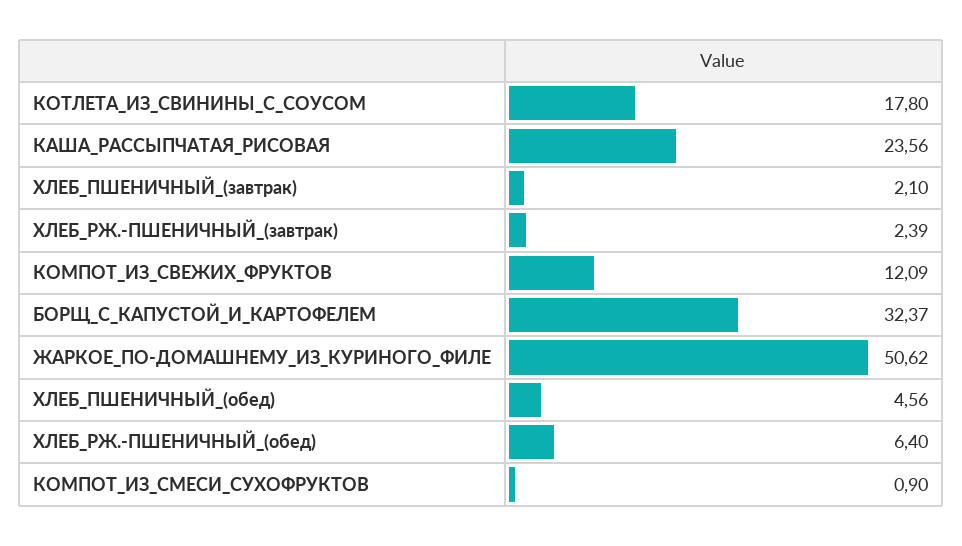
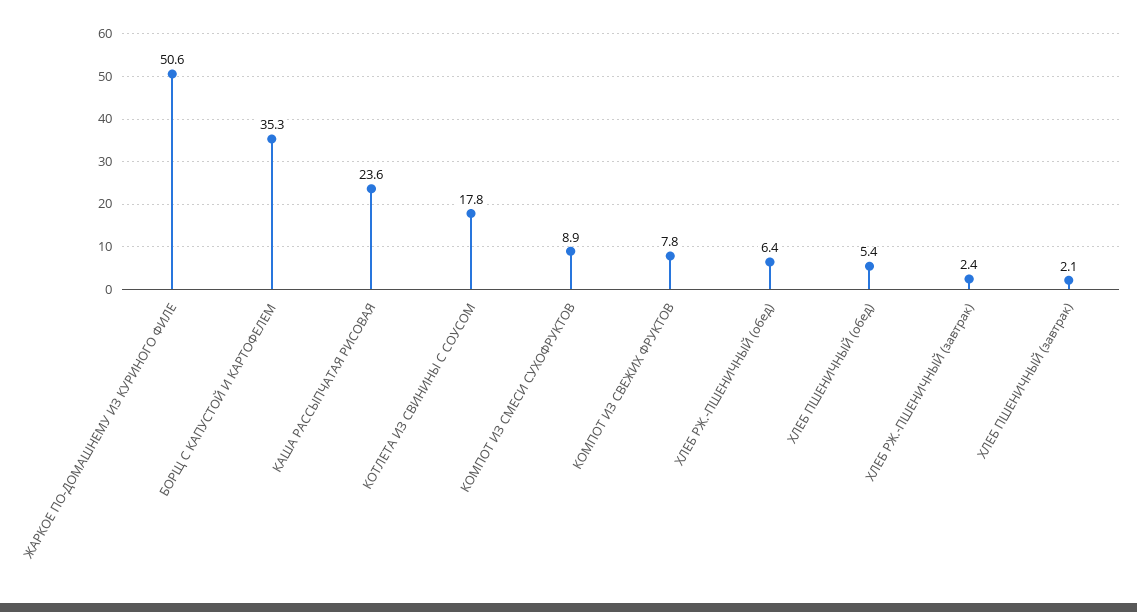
КОМПОТ_ИЗ_СВЕЖИХ_ФРУКТОВ: 12.09 -> 7.8
БОРЩ_С_КАПУСТОЙ_И_КАРТОФЕЛЕМ: 32.37 -> 35.3
ХЛЕБ_ПШЕНИЧНЫЙ_(обед): 4.56 -> 5.4
КОМПОТ_ИЗ_СМЕСИ_СУХОФРУКТОВ: 0.9 -> 8.9

